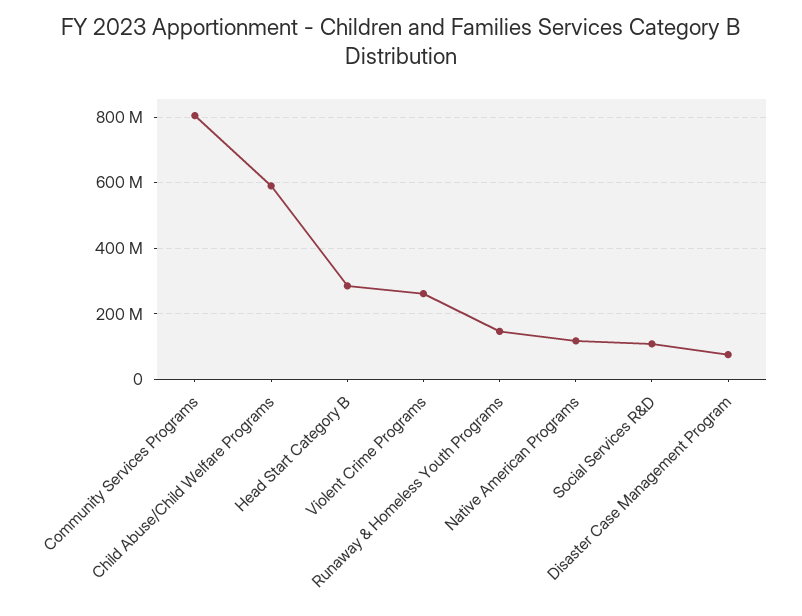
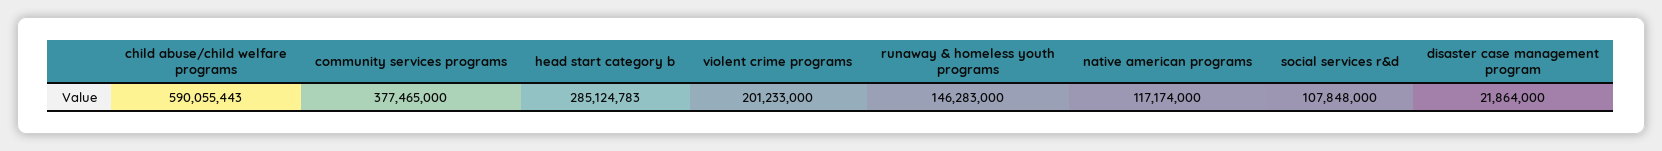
Community Services Programs: 800000000 -> 377465000
Violent Crime Programs: 260000000 -> 201233000
Disaster Case Management Program: 80000000 -> 21864000

